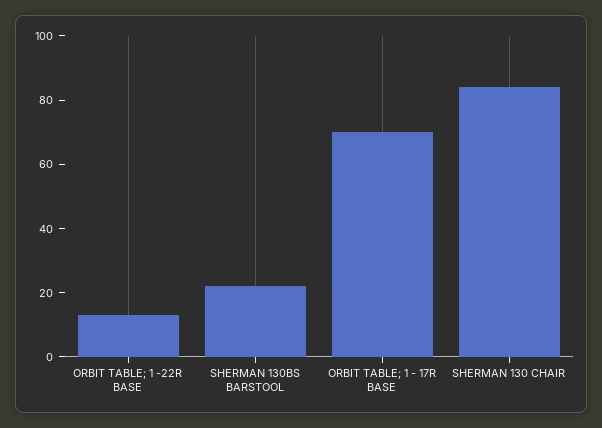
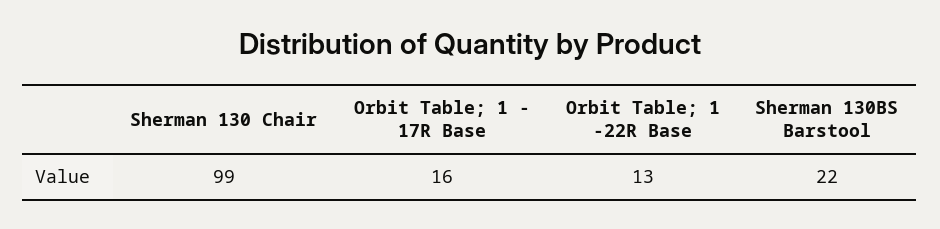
ORBIT TABLE; 1 - 17R BASE: 70 -> 16
SHERMAN 130 CHAIR: 85 -> 99

